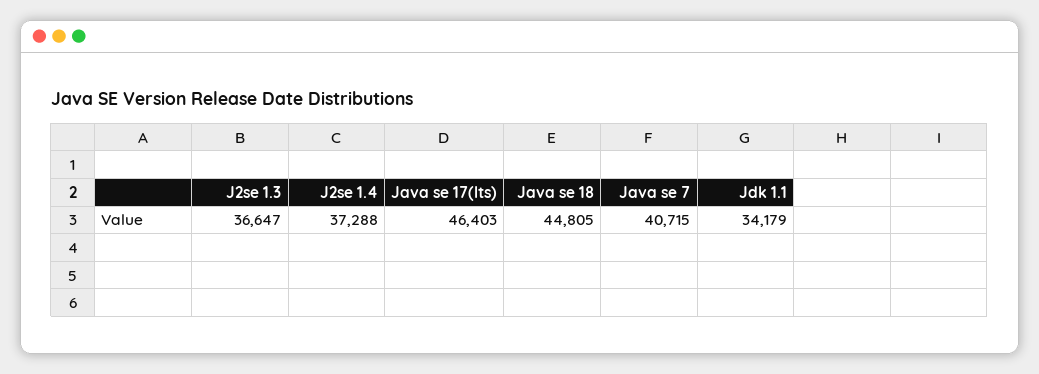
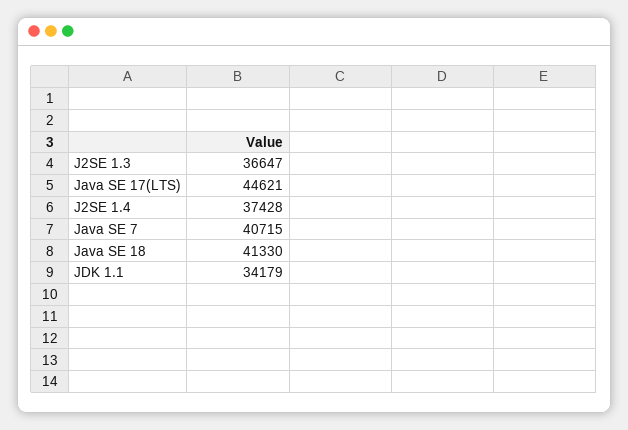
J2se 1.4: 37288 -> 37428
Java se 17(lts): 46403 -> 44621
Java se 18: 44805 -> 41330

